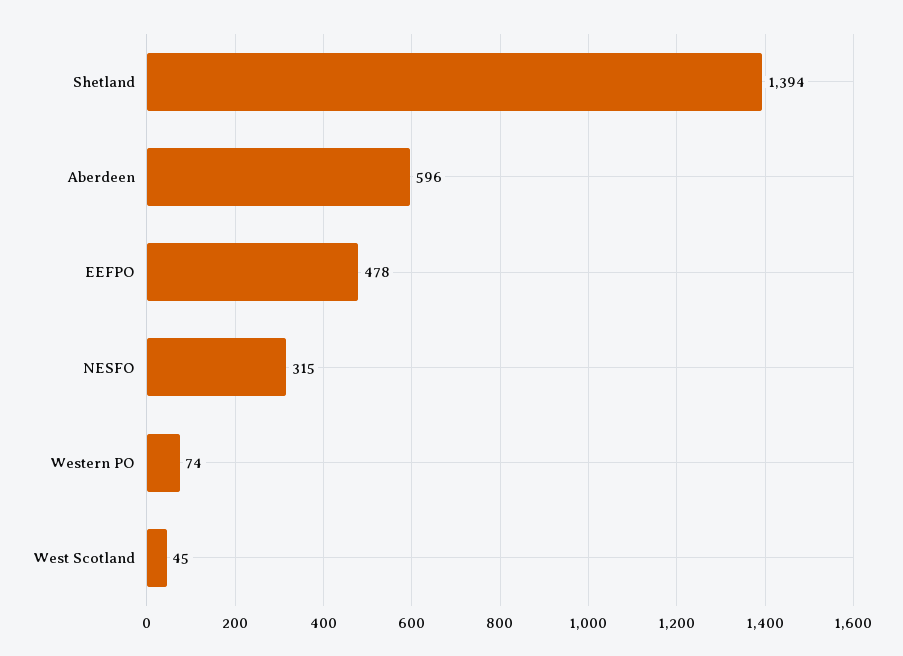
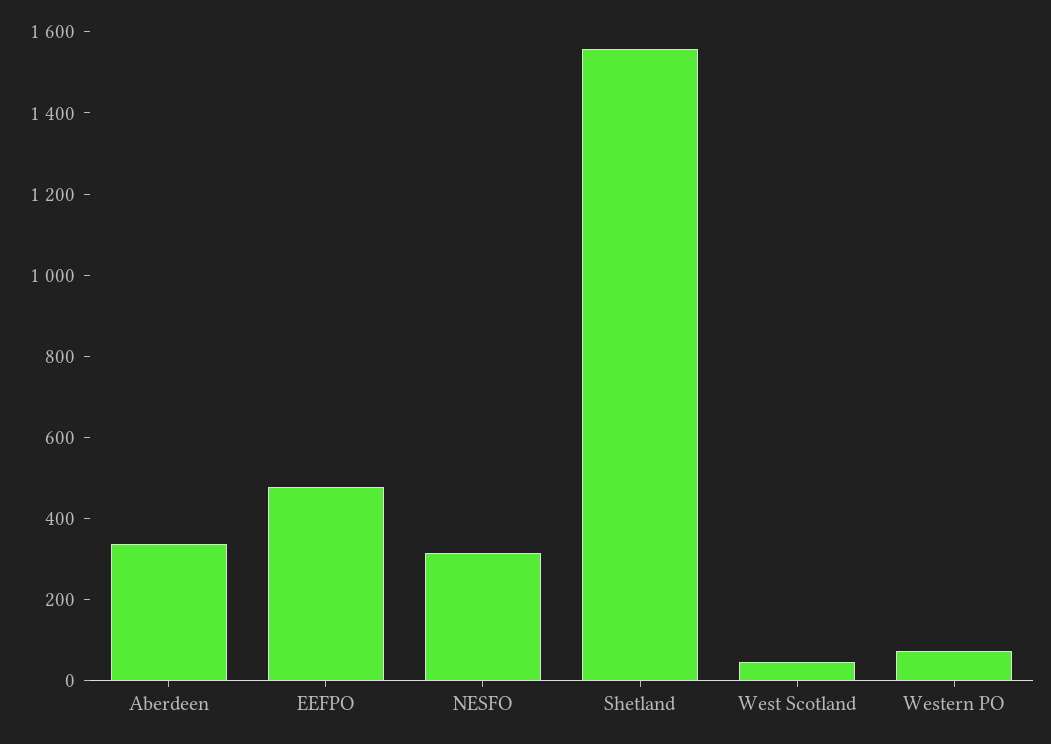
Shetland: 1394 -> 1550
Aberdeen: 596 -> 350

